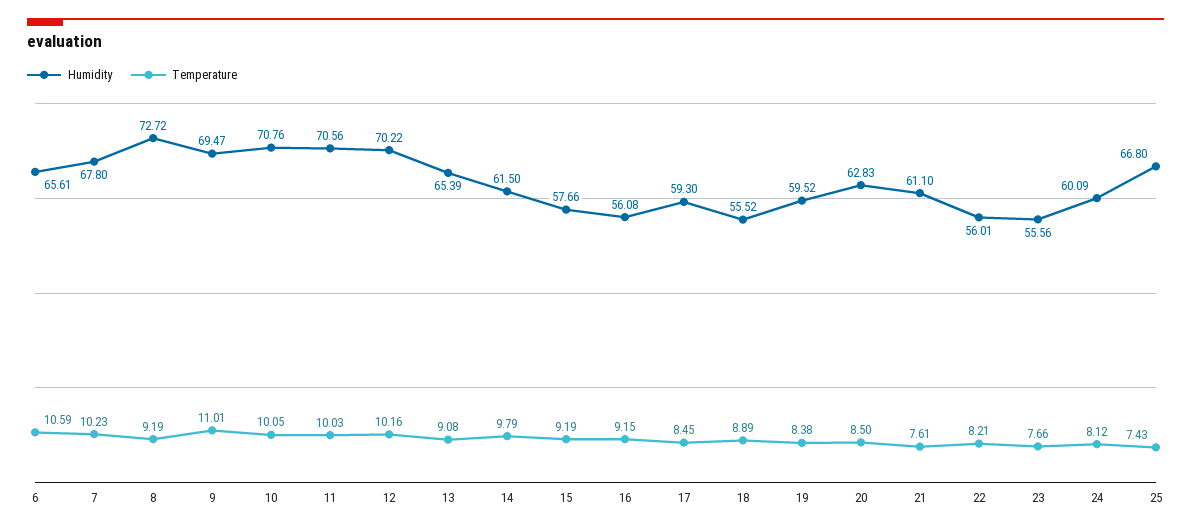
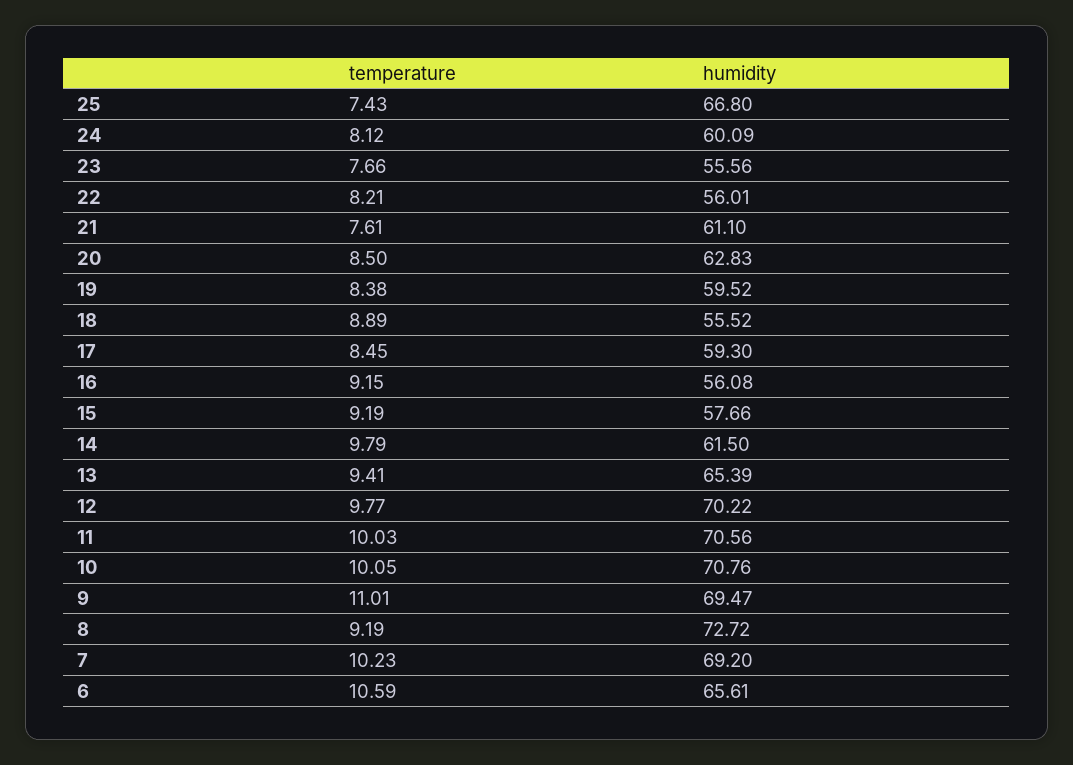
Humidity, 7: 67.8 -> 69.2
Temperature, 12: 10.16 -> 9.77
Temperature, 13: 9.08 -> 9.41

